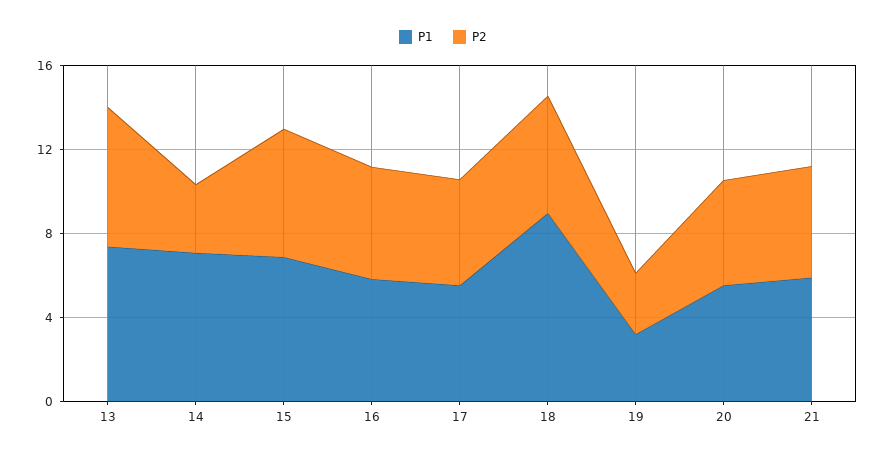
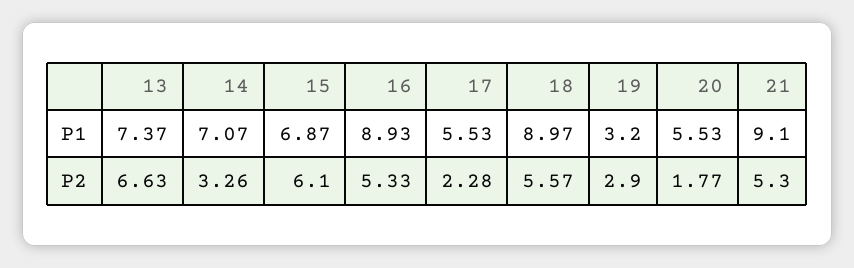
P1, 16: 6 -> 8.93
P2, 17: 5 -> 2.28
P2, 20: 5 -> 1.77
P1, 21: 6 -> 9.1

